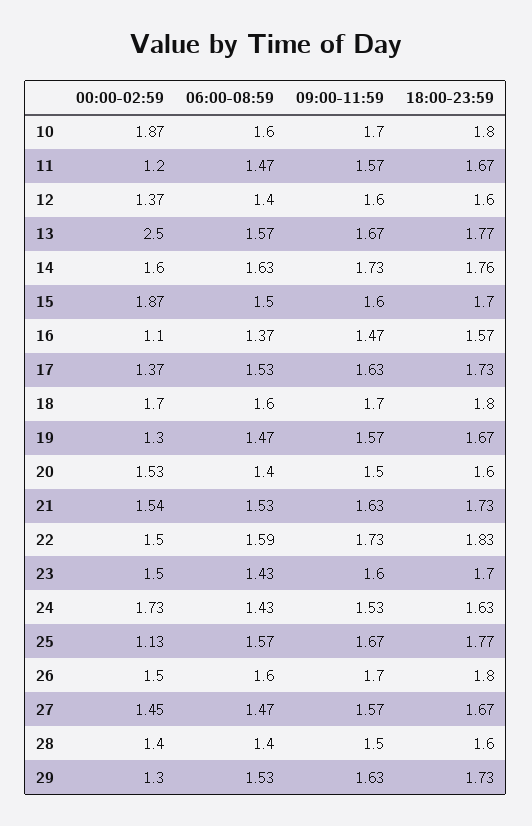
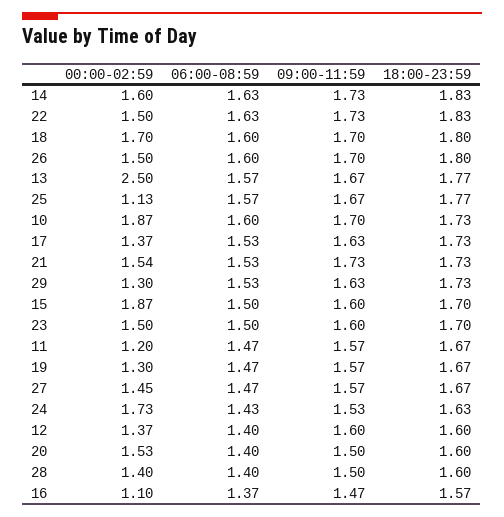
18:00-23:59, 10: 1.8 -> 1.73
18:00-23:59, 14: 1.76 -> 1.83
09:00-11:59, 21: 1.63 -> 1.73
06:00-08:59, 22: 1.59 -> 1.63
06:00-08:59, 23: 1.43 -> 1.5

